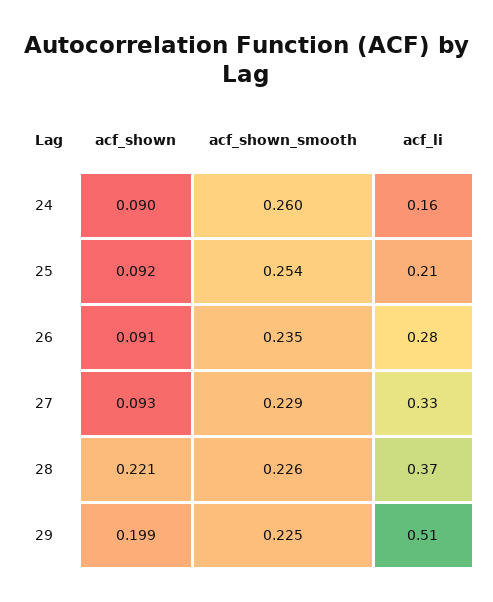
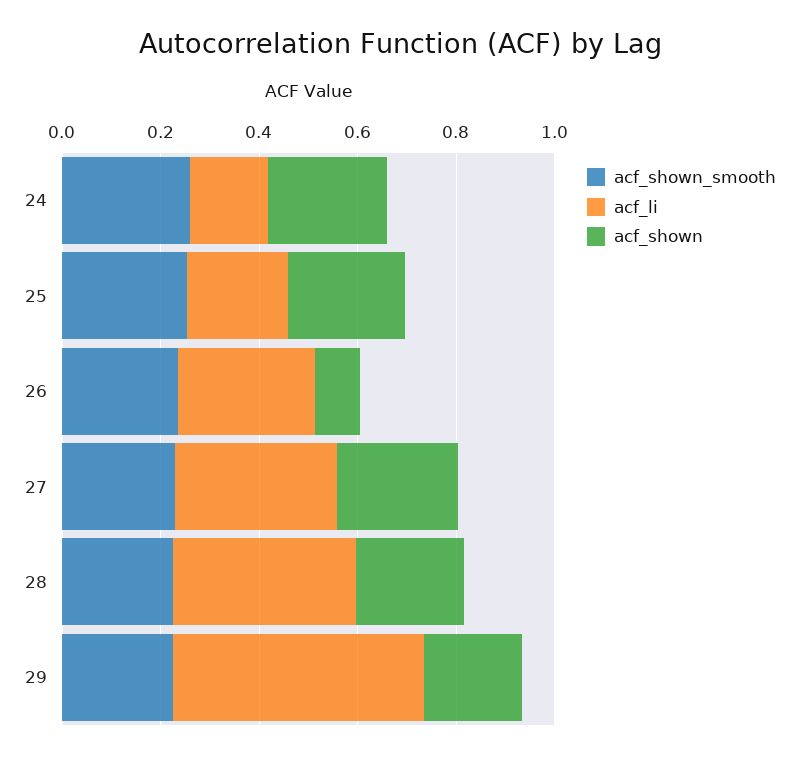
acf_shown, 24: 0.09 -> 0.25
acf_shown, 25: 0.092 -> 0.25
acf_shown, 27: 0.093 -> 0.25

